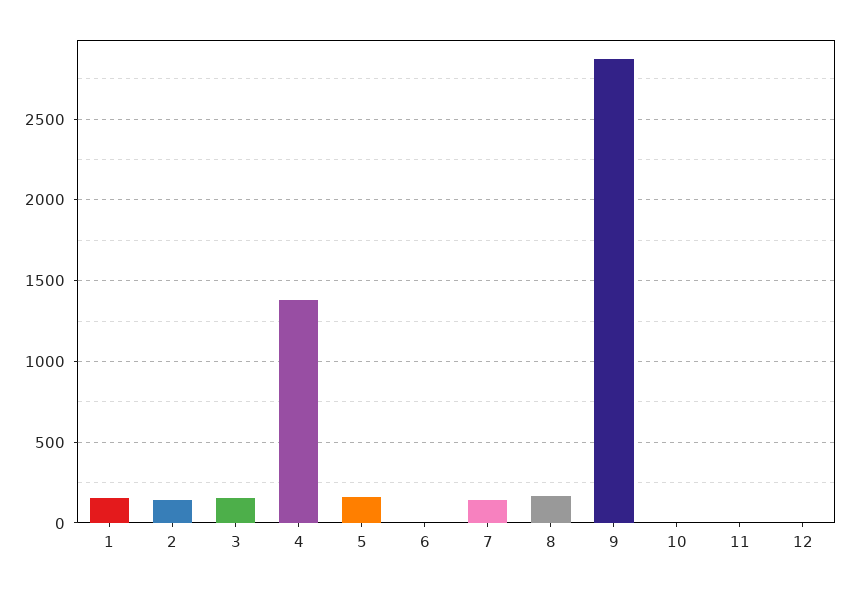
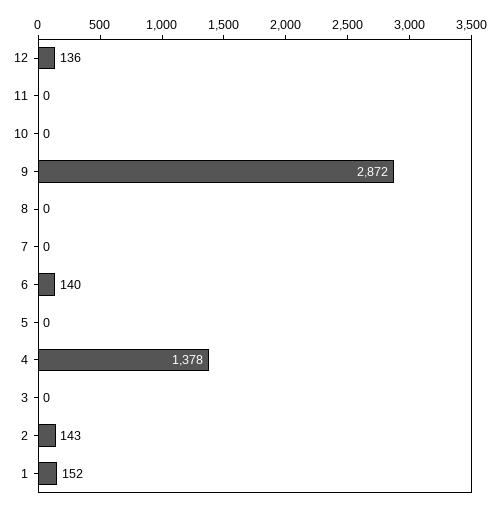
3: 150 -> 0
5: 150 -> 0
6: 0 -> 140
7: 150 -> 0
8: 150 -> 0
12: 0 -> 136

